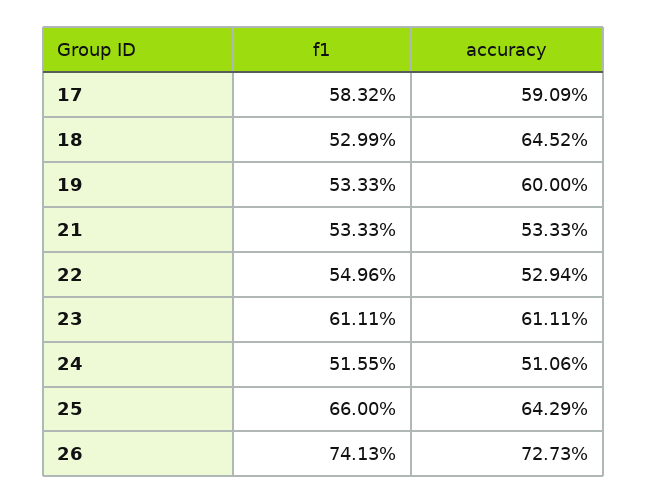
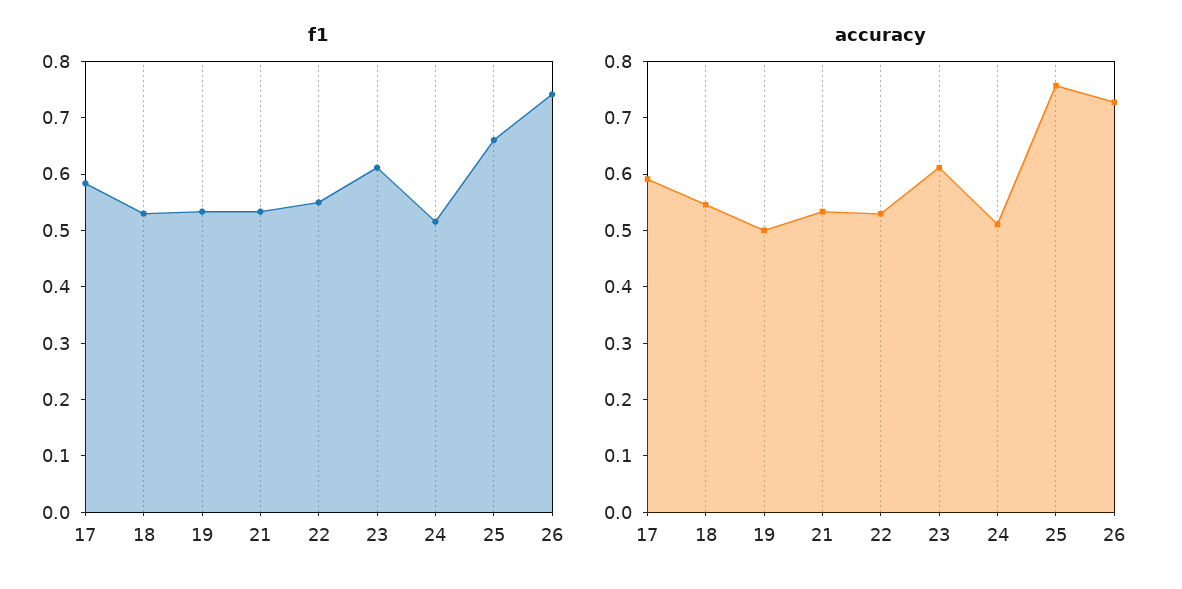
accuracy, 18: 0.6452 -> 0.54
accuracy, 19: 0.6 -> 0.5
accuracy, 25: 0.6429 -> 0.76

